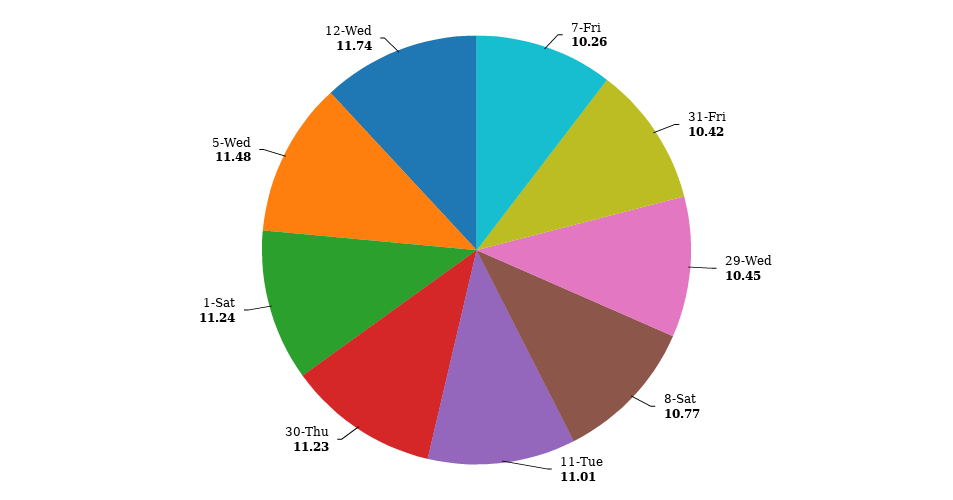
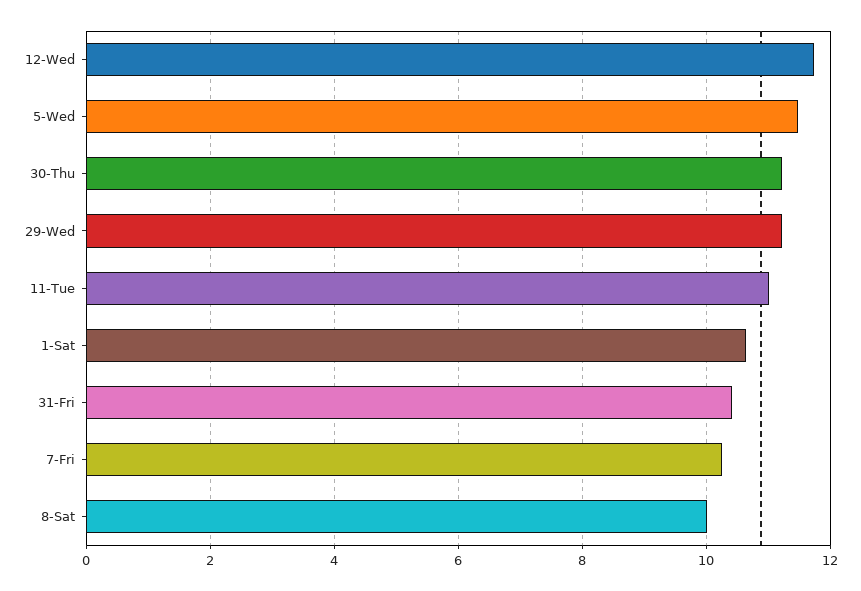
29-Wed: 10.45 -> 11.2
8-Sat: 10.77 -> 10
1-Sat: 11.24 -> 10.6

